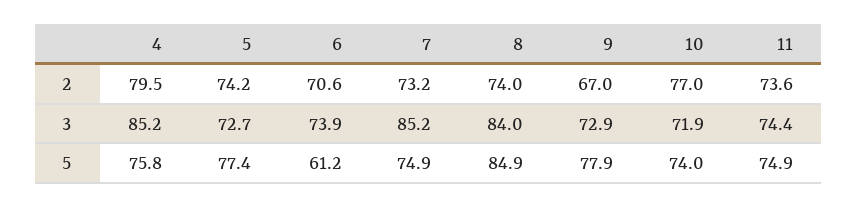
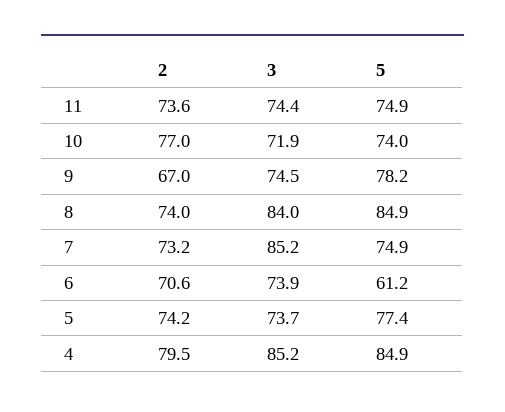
5, 3: 72.7 -> 73.7
9, 3: 72.9 -> 74.5
4, 5: 75.8 -> 84.9
9, 5: 77.9 -> 78.2

